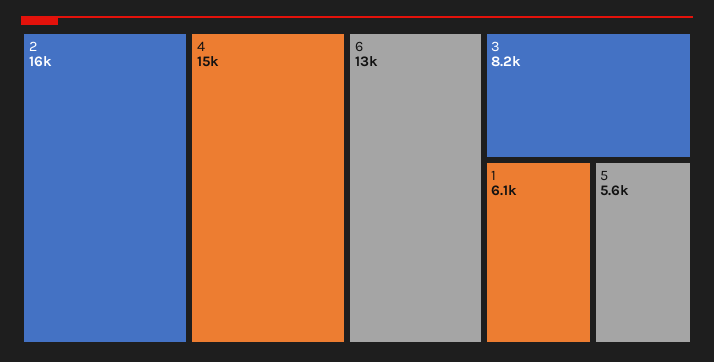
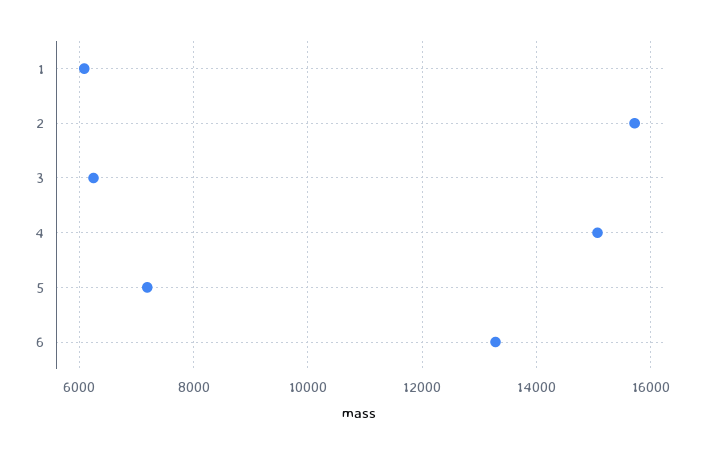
3: 8200 -> 6200
5: 5600 -> 7200

